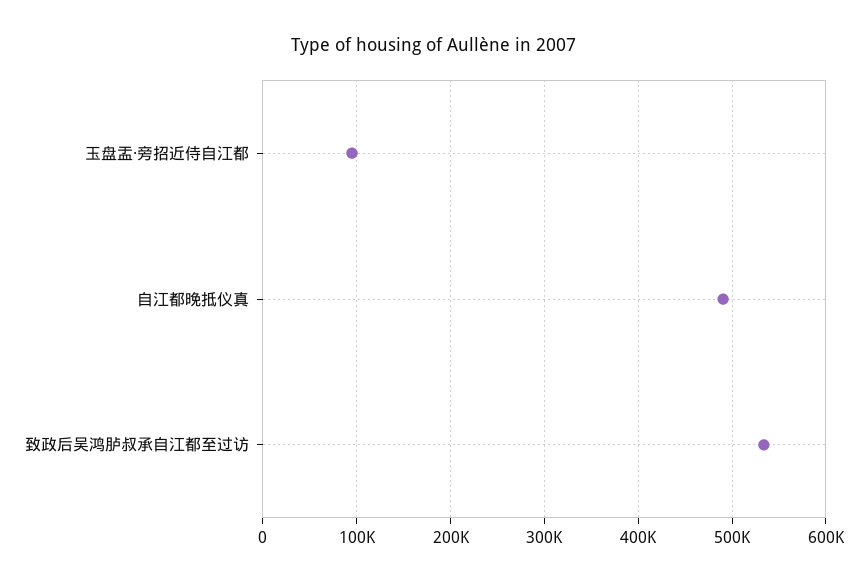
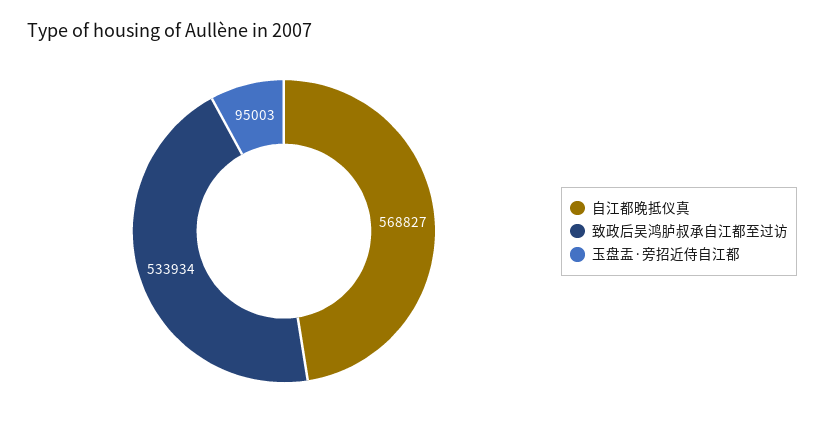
自江都晚抵仪真: 490000 -> 568827

